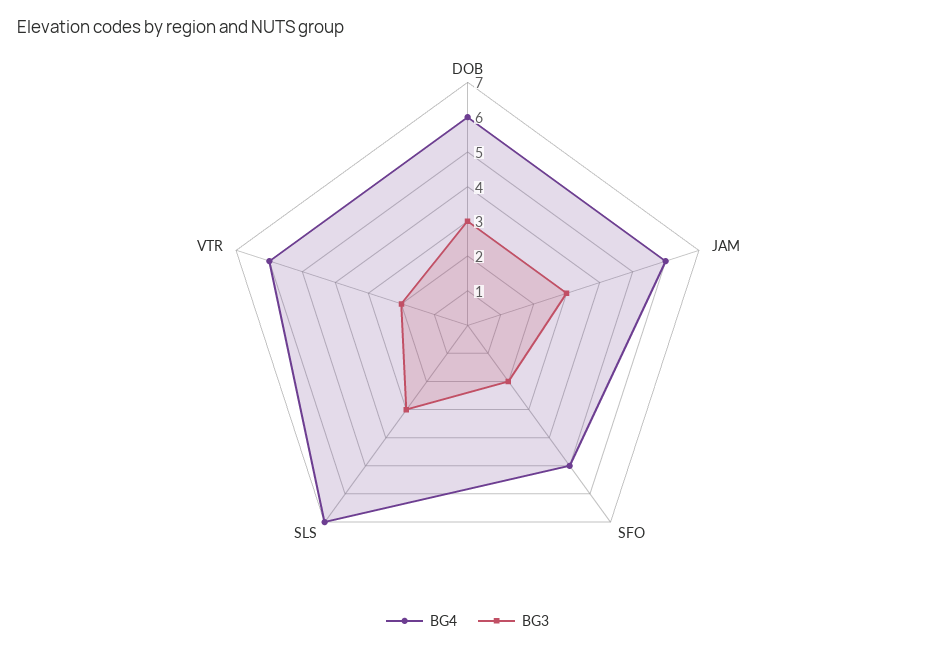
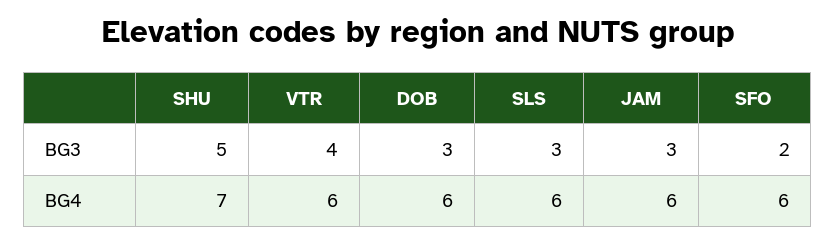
BG4, SFO: 5 -> 6
BG4, SLS: 7 -> 6
BG3, VTR: 2 -> 4
BG3, SHU: none -> 5
BG4, SHU: none -> 7

